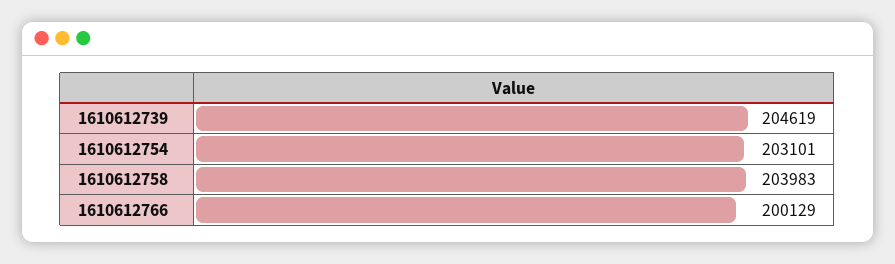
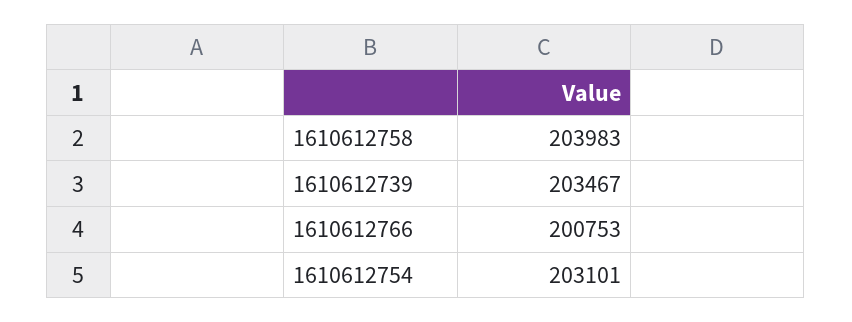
1610612739: 204619 -> 203467
1610612766: 200129 -> 200753

